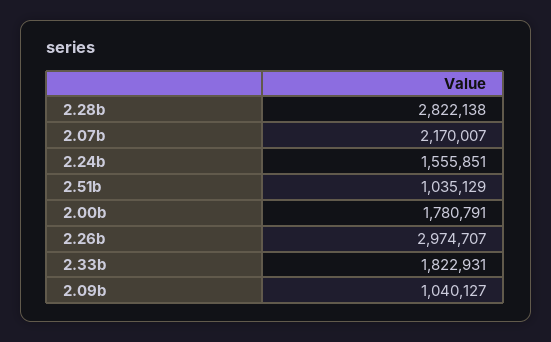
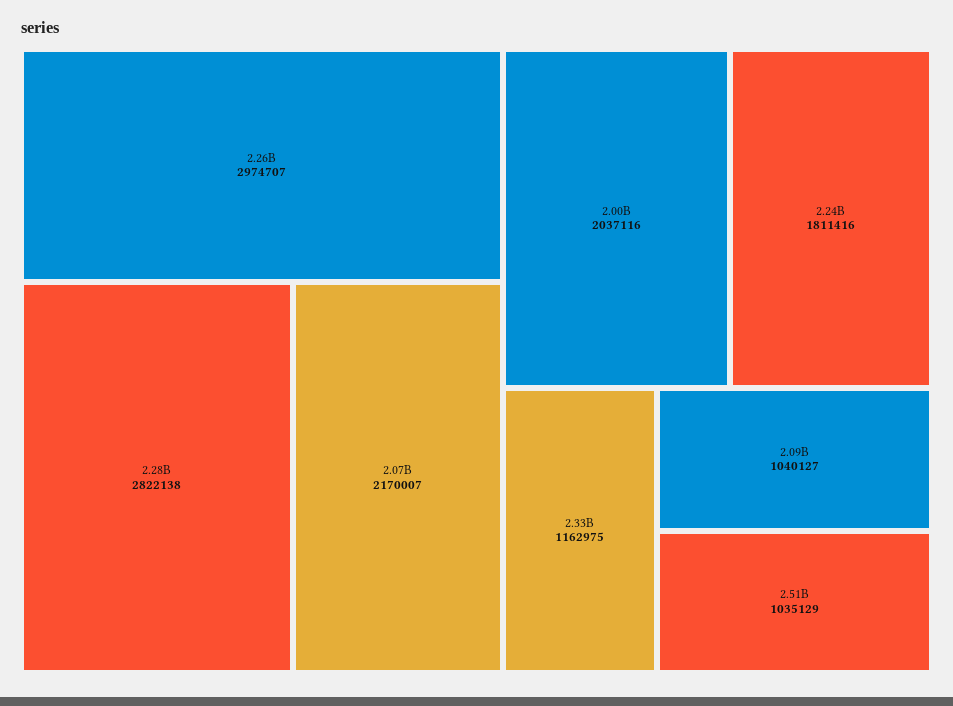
2.24b: 1555851 -> 1811416
2.00b: 1780791 -> 2037116
2.33b: 1822931 -> 1162975

